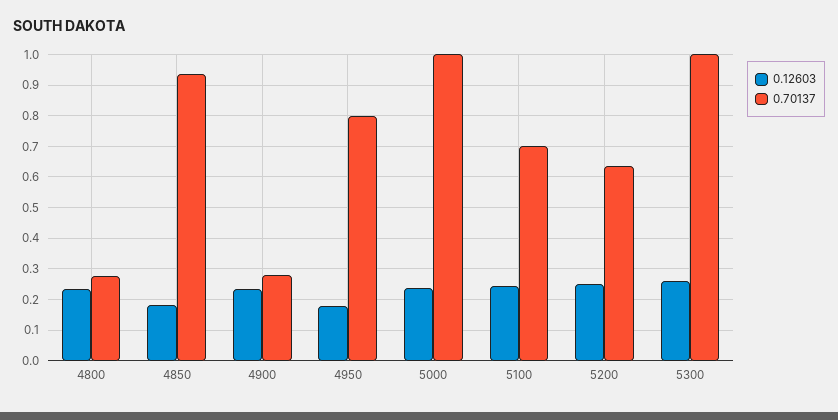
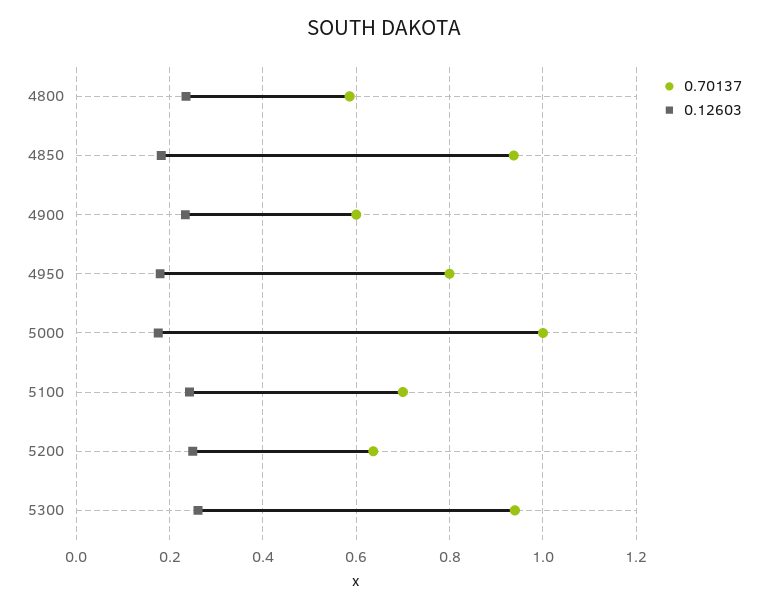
0.70137, 4800: 0.28 -> 0.58
0.70137, 4900: 0.28 -> 0.6
0.12603, 5000: 0.24 -> 0.18
0.70137, 5300: 1 -> 0.94

